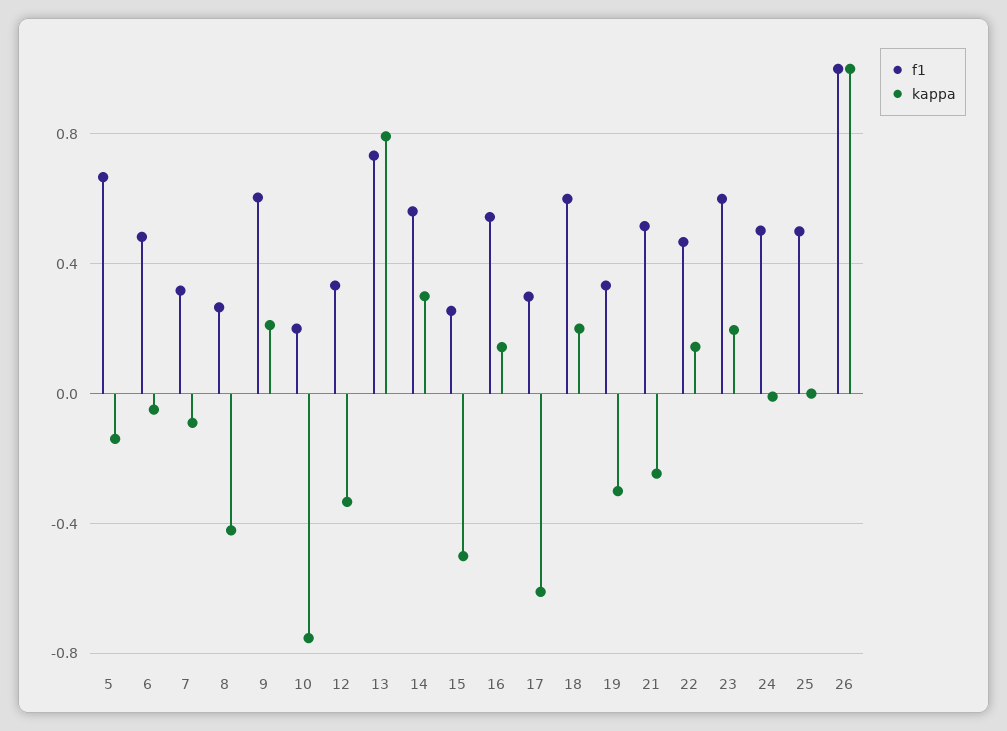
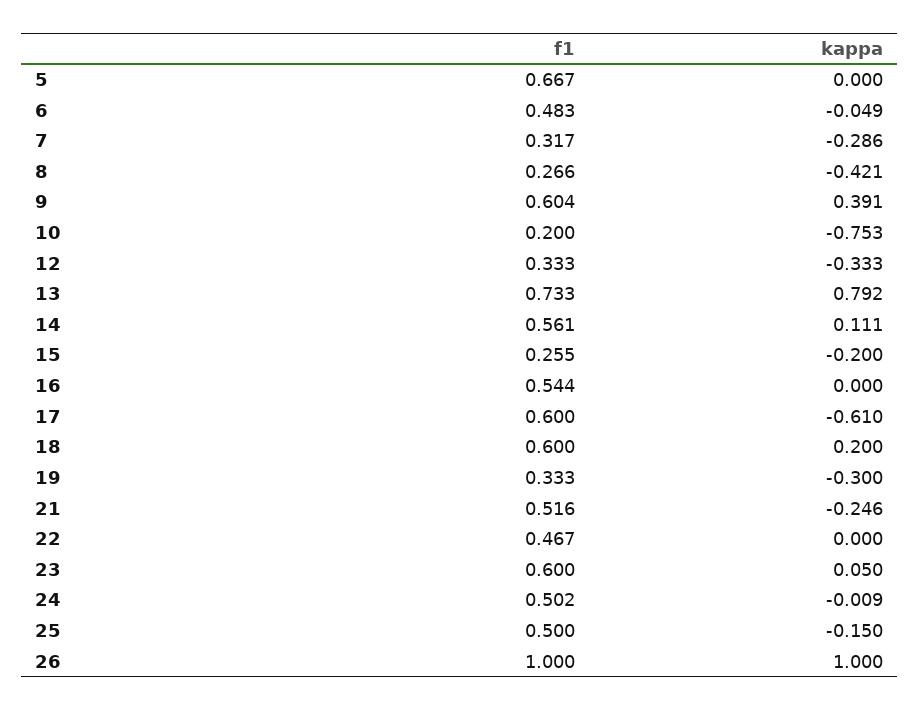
kappa, 5: -0.15 -> 0
kappa, 7: -0.1 -> -0.286
kappa, 9: 0.2 -> 0.391
kappa, 14: 0.3 -> 0.111
kappa, 15: -0.5 -> -0.2
kappa, 16: 0.15 -> 0
f1, 17: 0.3 -> 0.6
kappa, 22: 0.15 -> 0
kappa, 23: 0.2 -> 0.05
kappa, 25: 0 -> -0.15

